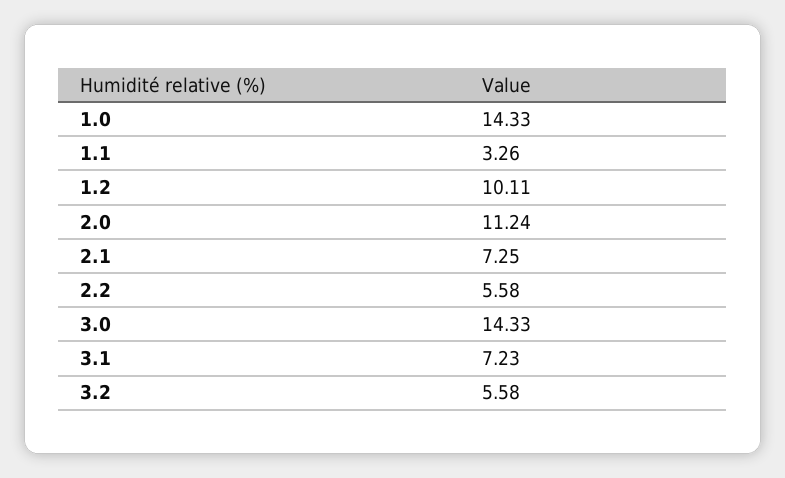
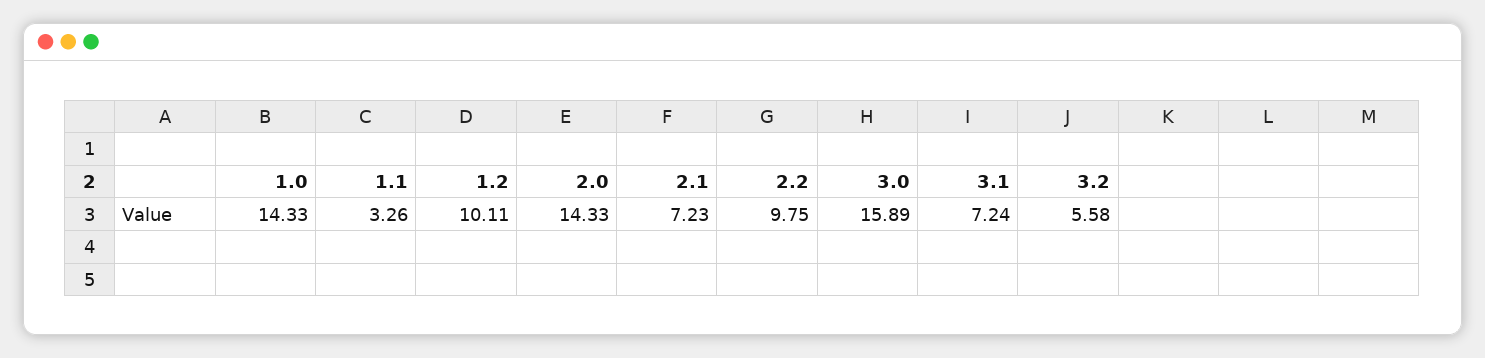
2.0: 11.24 -> 14.33
2.1: 7.25 -> 7.23
2.2: 5.58 -> 9.75
3.0: 14.33 -> 15.89
3.1: 7.23 -> 7.24

